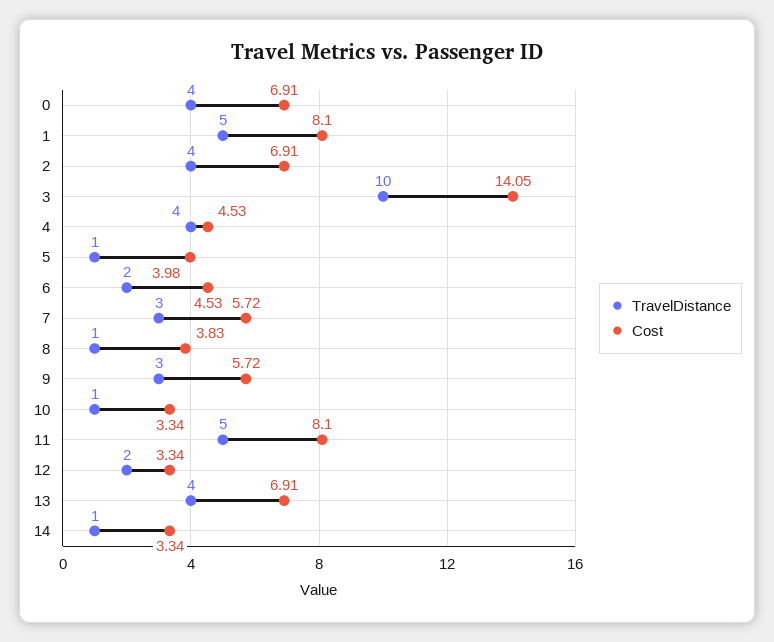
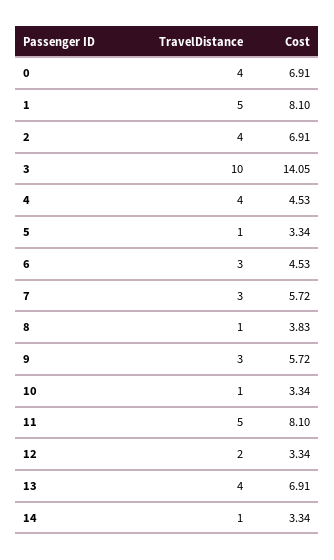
Cost, 5: 3.98 -> 3.34
TravelDistance, 6: 2 -> 3

